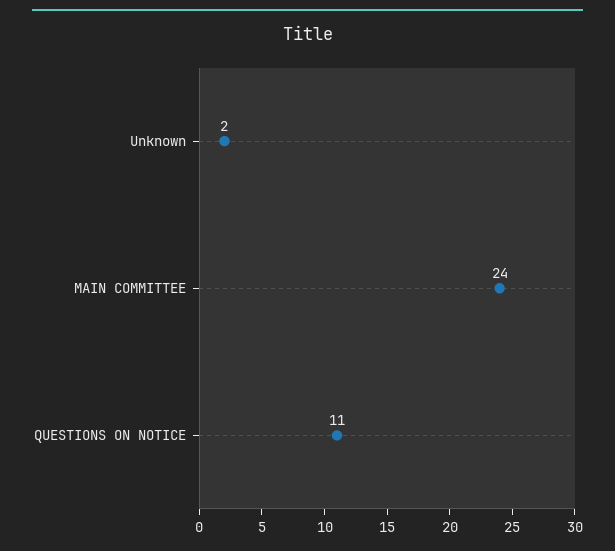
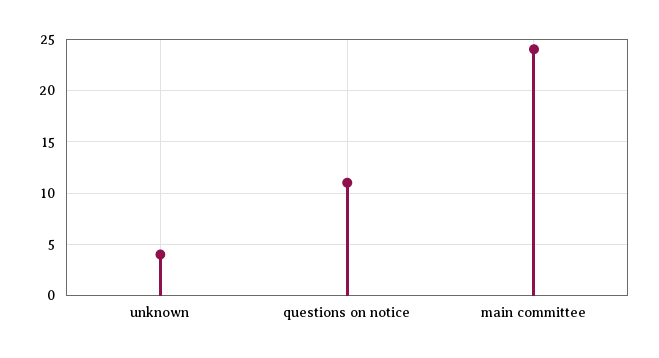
Unknown: 2 -> 4

